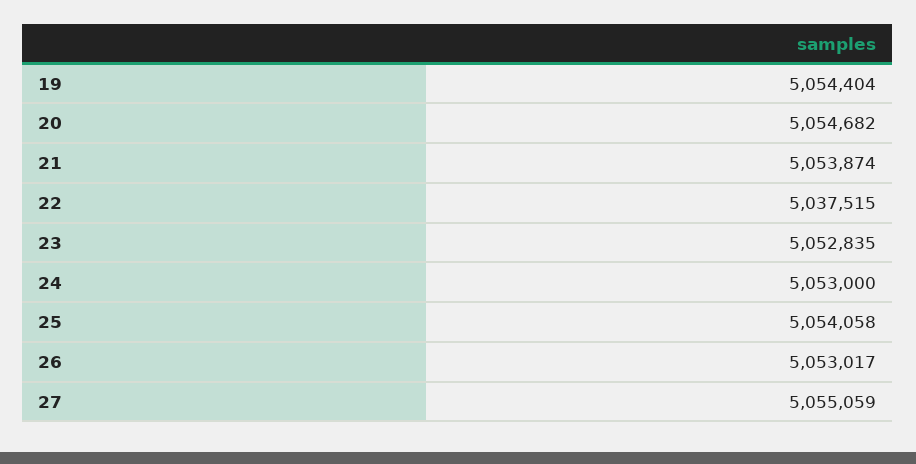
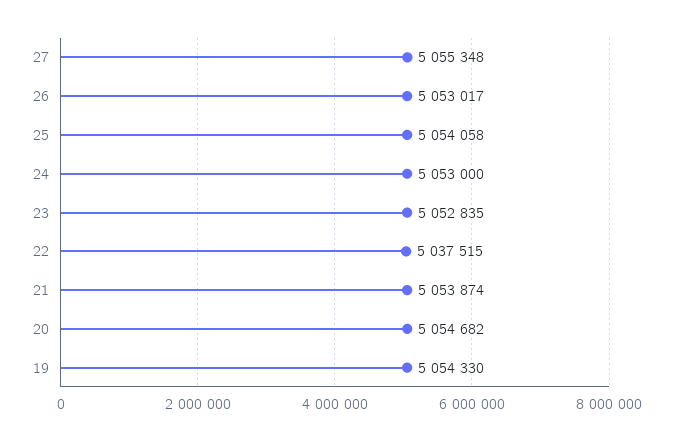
19: 5054404 -> 5054330
27: 5055059 -> 5055348

